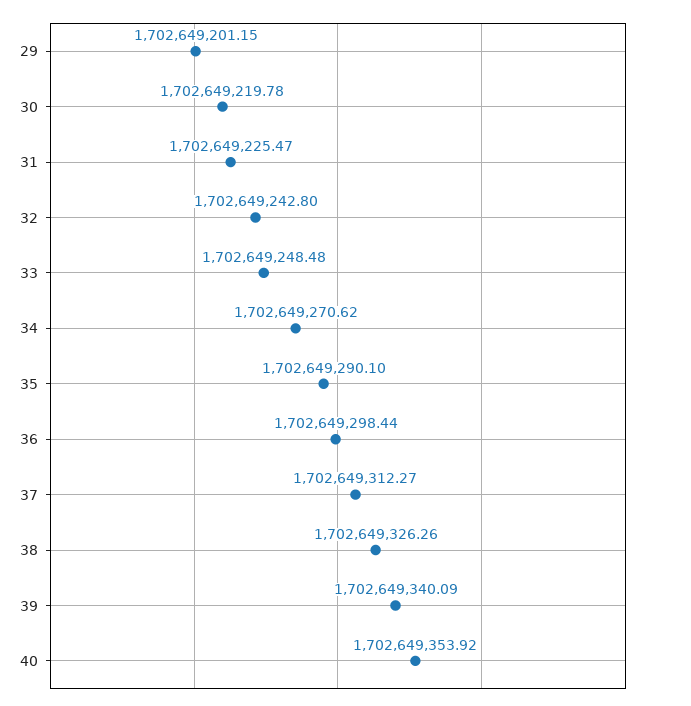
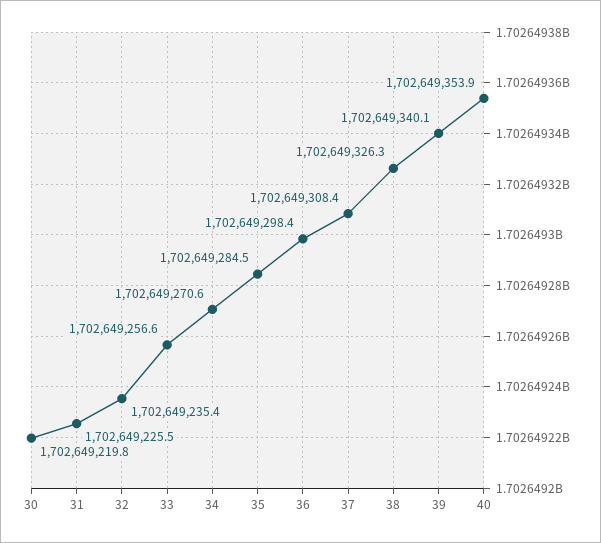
29: 1702649201.15 -> none
32: 1702649242.8 -> 1702649235.4
33: 1702649248.48 -> 1702649256.6
35: 1702649290.1 -> 1702649284.5
37: 1702649312.27 -> 1702649308.4

